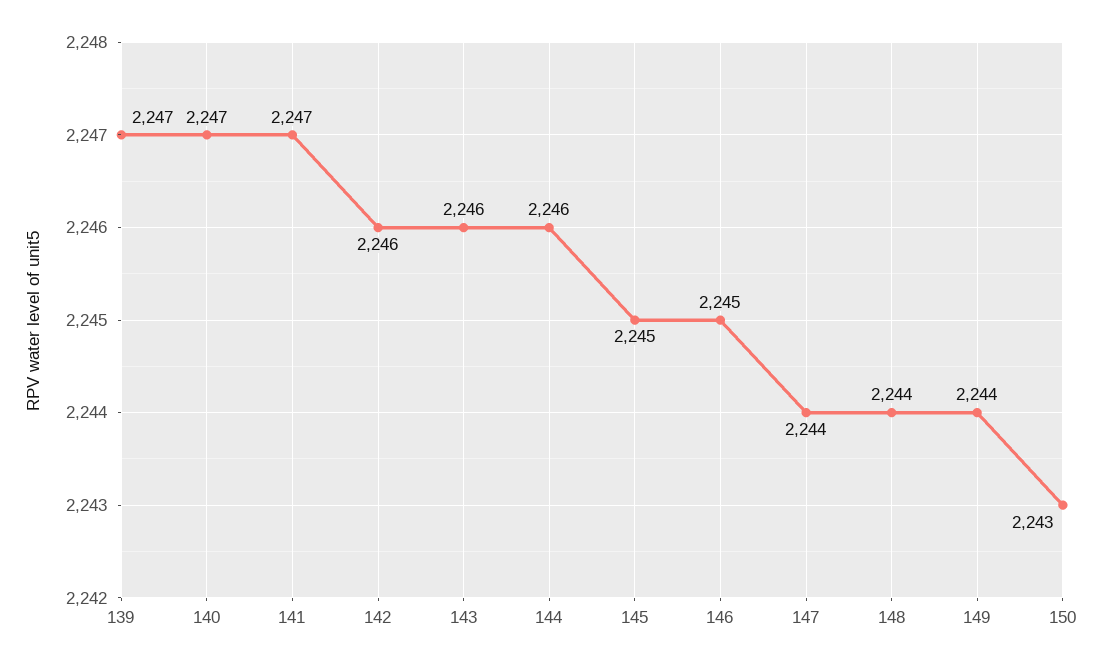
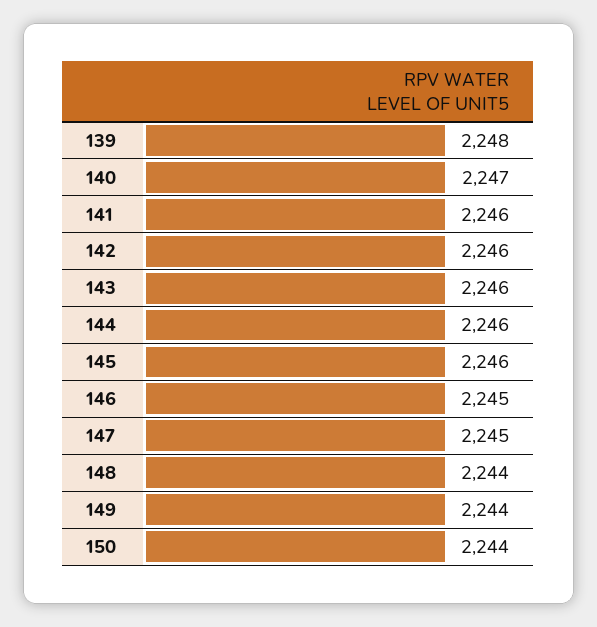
139: 2247 -> 2248
141: 2247 -> 2246
145: 2245 -> 2246
147: 2244 -> 2245
150: 2243 -> 2244

